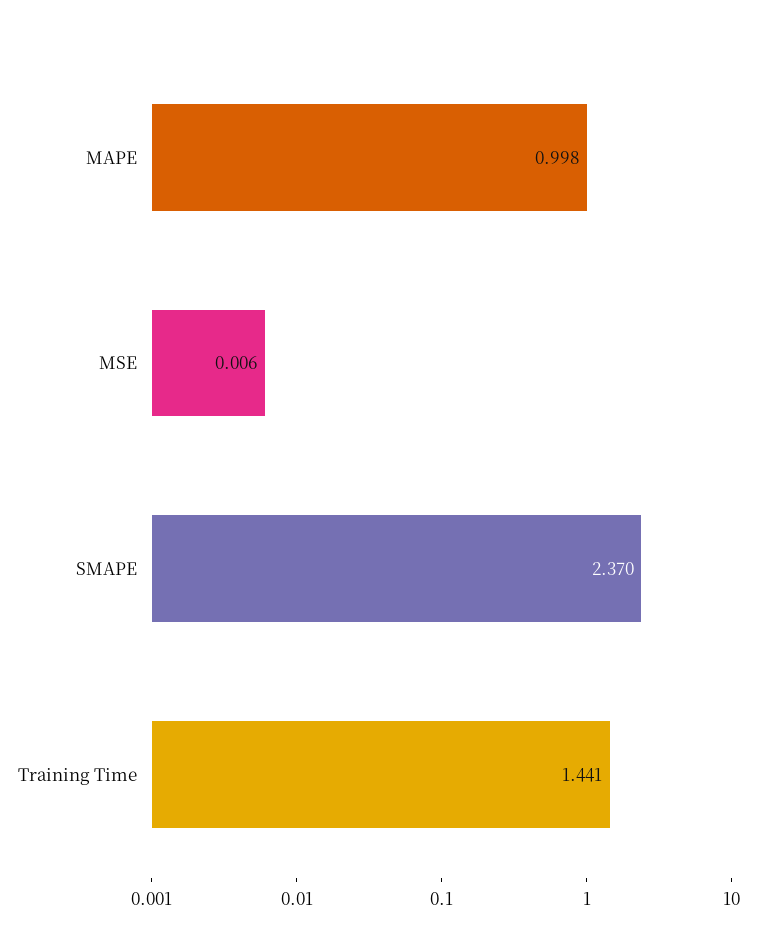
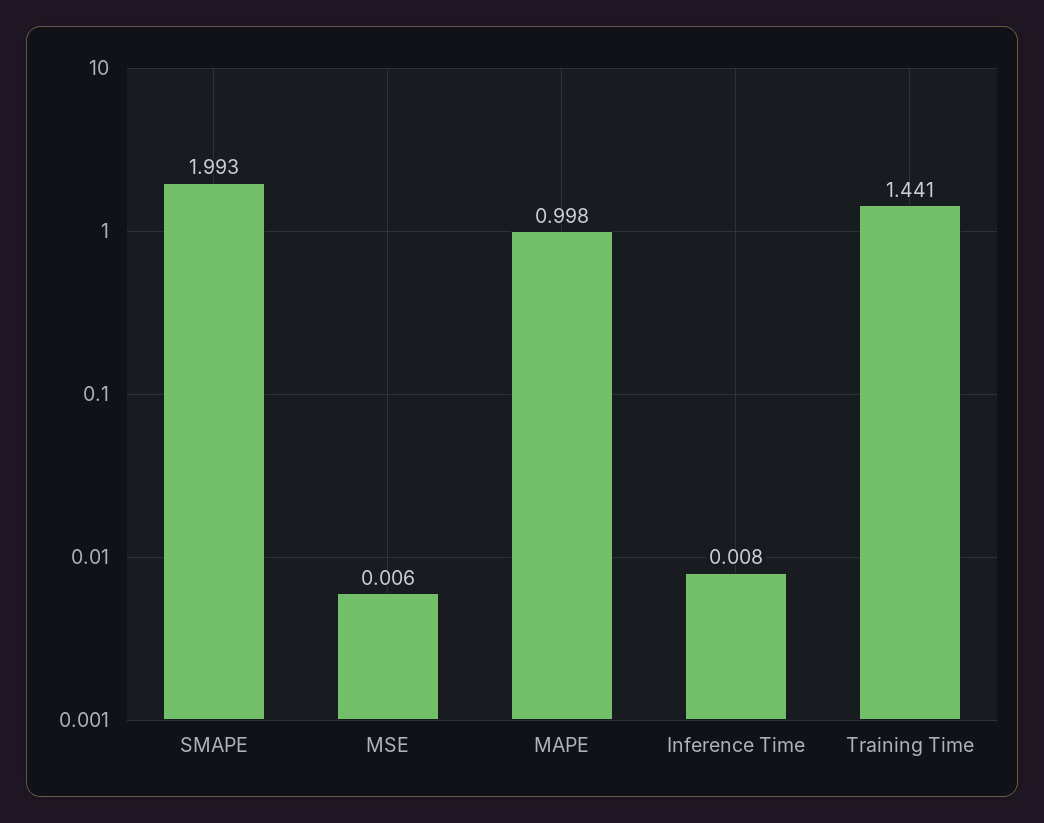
SMAPE: 2.37 -> 1.993
Inference Time: none -> 0.008

